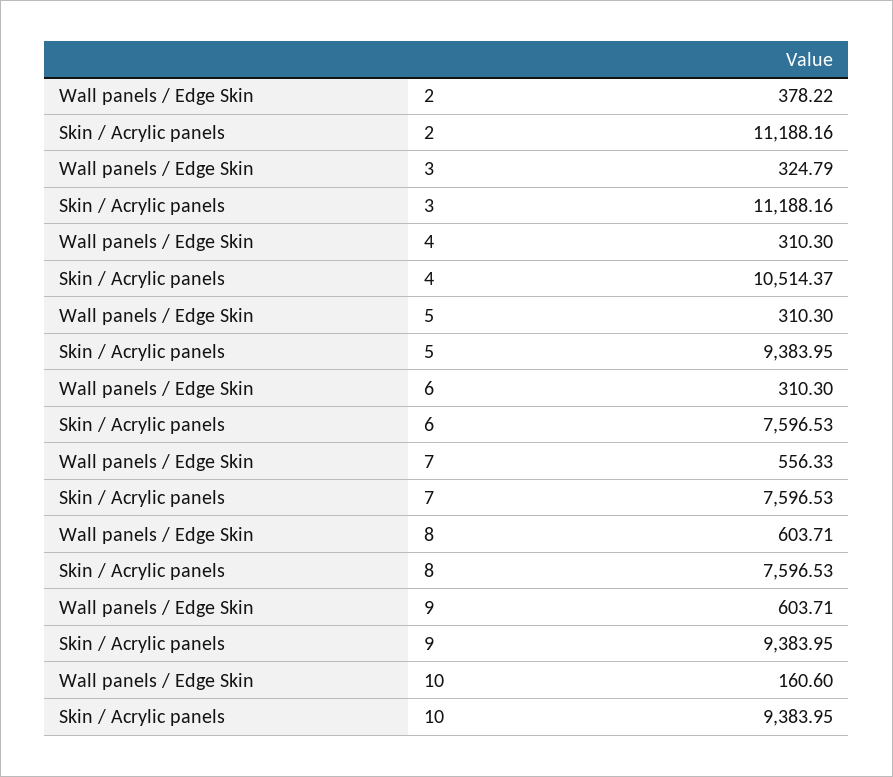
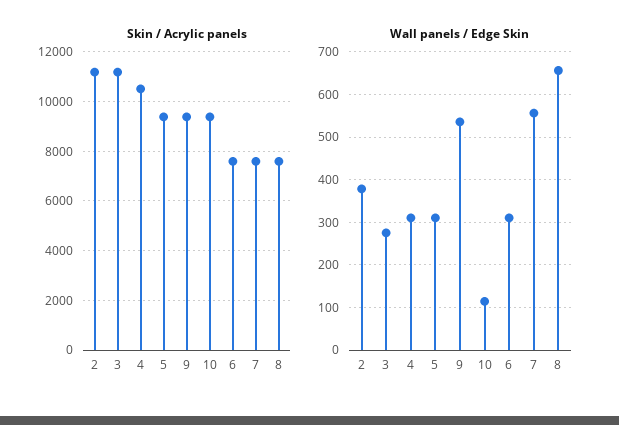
Wall panels / Edge Skin, 3: 324.79 -> 280
Wall panels / Edge Skin, 8: 603.71 -> 660
Wall panels / Edge Skin, 9: 603.71 -> 540
Wall panels / Edge Skin, 10: 160.6 -> 120

